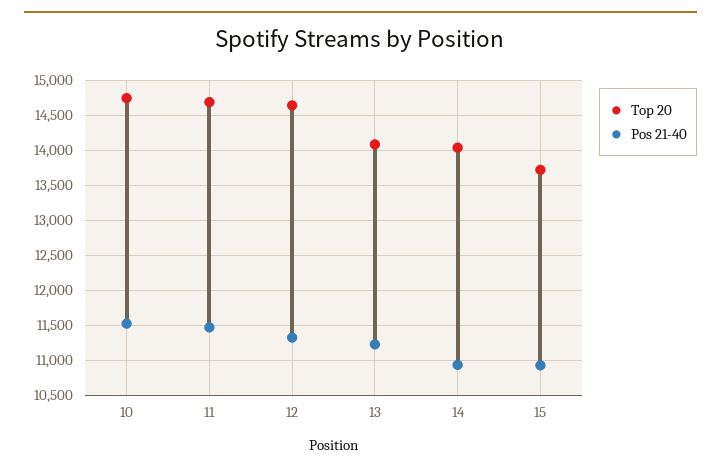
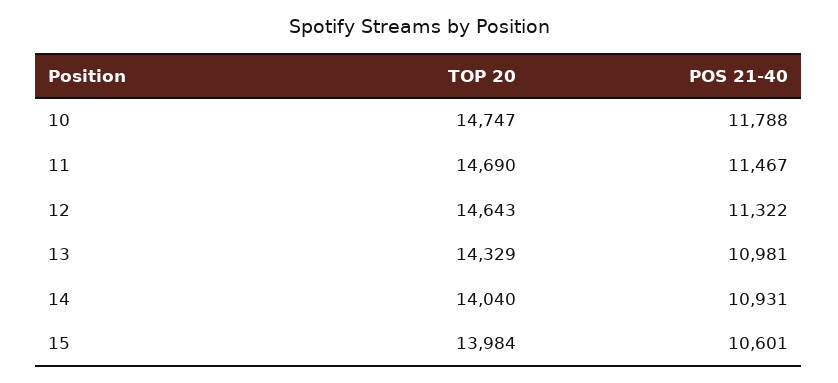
Pos 21-40, 10: 11500 -> 11788
Top 20, 13: 14100 -> 14329
Pos 21-40, 13: 11200 -> 10981
Top 20, 15: 13700 -> 13984
Pos 21-40, 15: 10900 -> 10601

